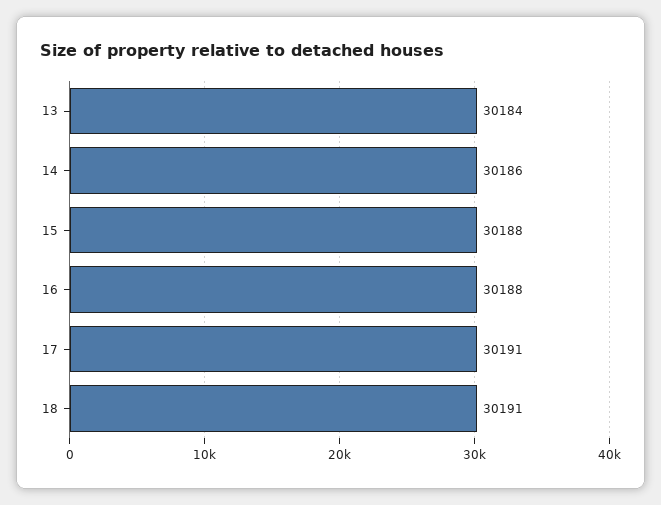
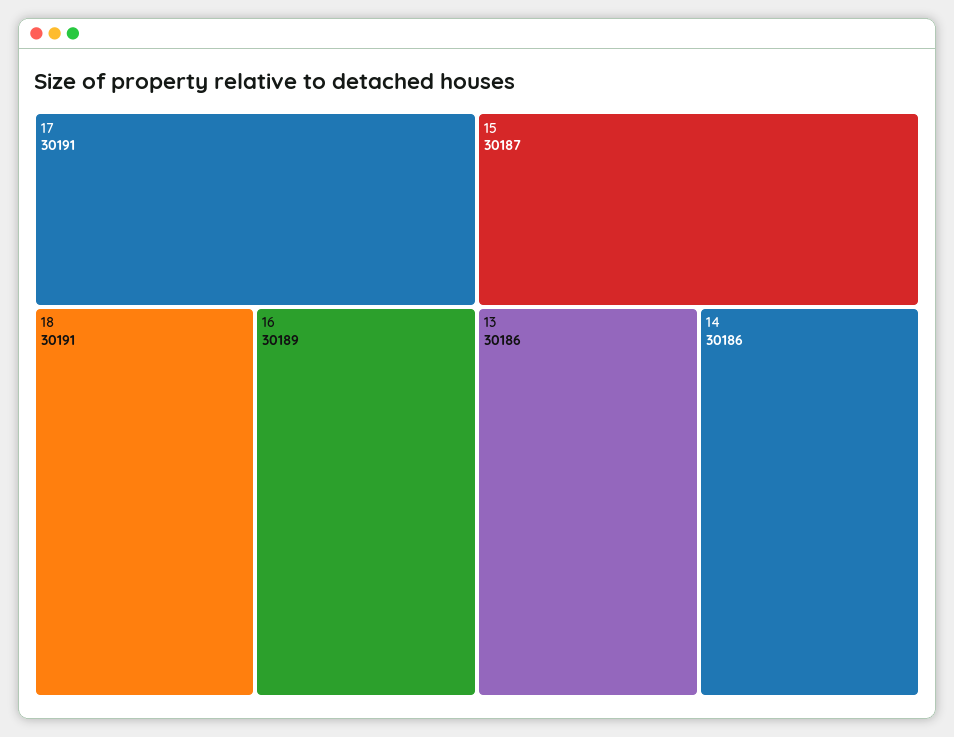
13: 30184 -> 30186
15: 30188 -> 30187
16: 30188 -> 30189

